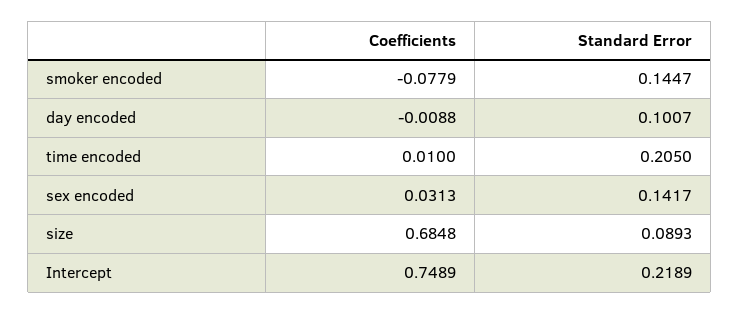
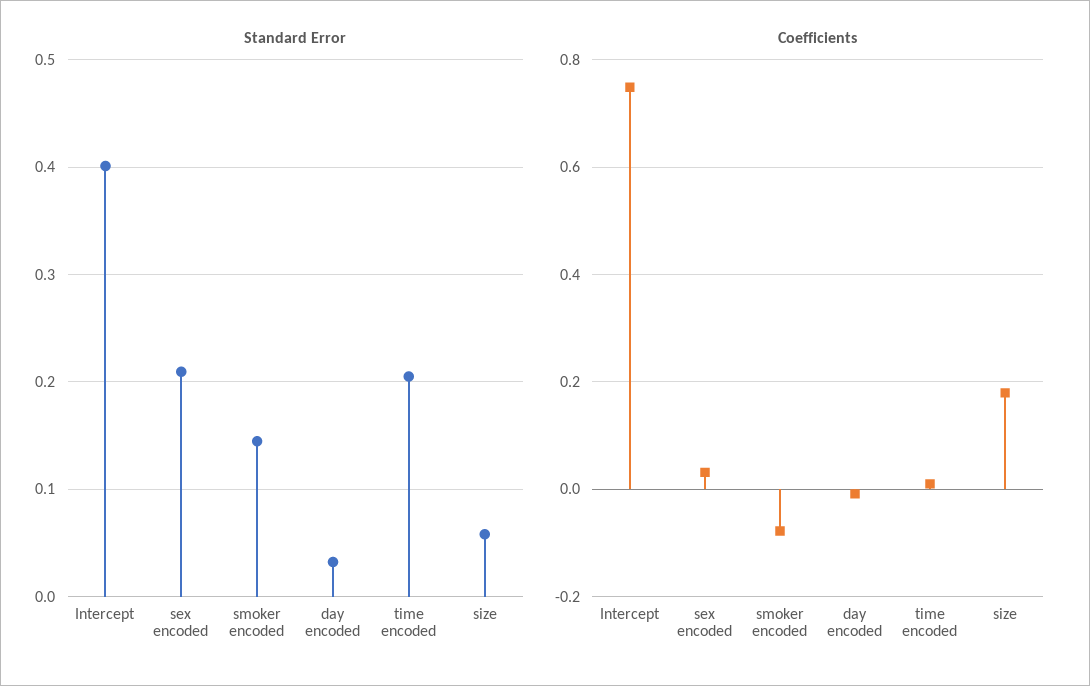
Standard Error, day encoded: 0.1007 -> 0.03
Standard Error, sex encoded: 0.1417 -> 0.21
Coefficients, size: 0.6848 -> 0.18
Standard Error, size: 0.0893 -> 0.06
Standard Error, Intercept: 0.2189 -> 0.4

